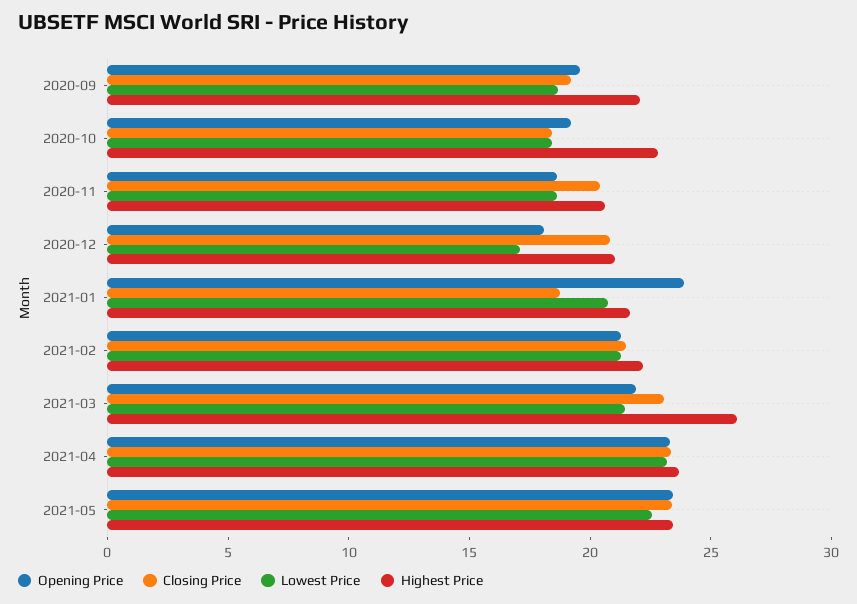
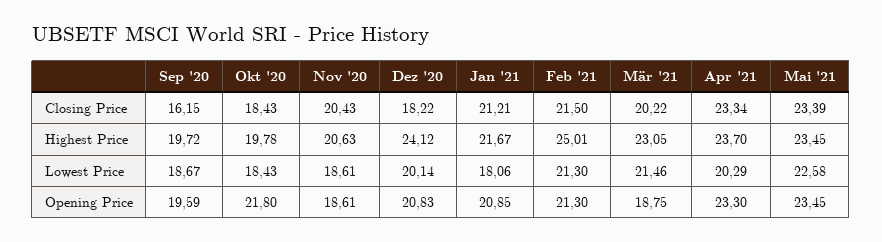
Closing Price, 2020-09: 19 -> 16.15
Highest Price, 2020-09: 22 -> 19.72
Opening Price, 2020-10: 19 -> 21.8
Highest Price, 2020-10: 23 -> 19.78
Opening Price, 2020-12: 18 -> 20.83
Closing Price, 2020-12: 21 -> 18.22
Lowest Price, 2020-12: 17 -> 20.14
Highest Price, 2020-12: 21 -> 24.12
Opening Price, 2021-01: 24 -> 20.85
Closing Price, 2021-01: 19 -> 21.21
Lowest Price, 2021-01: 21 -> 18.06
Highest Price, 2021-02: 22 -> 25.01
Opening Price, 2021-03: 22 -> 18.75
Closing Price, 2021-03: 23 -> 20.22
Highest Price, 2021-03: 26 -> 23.05
Lowest Price, 2021-04: 23 -> 20.29

